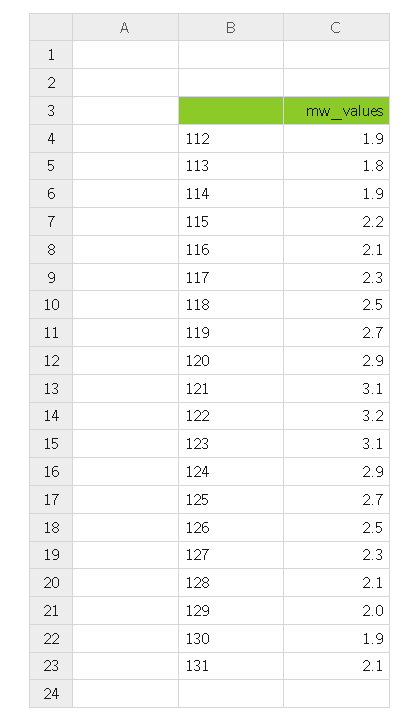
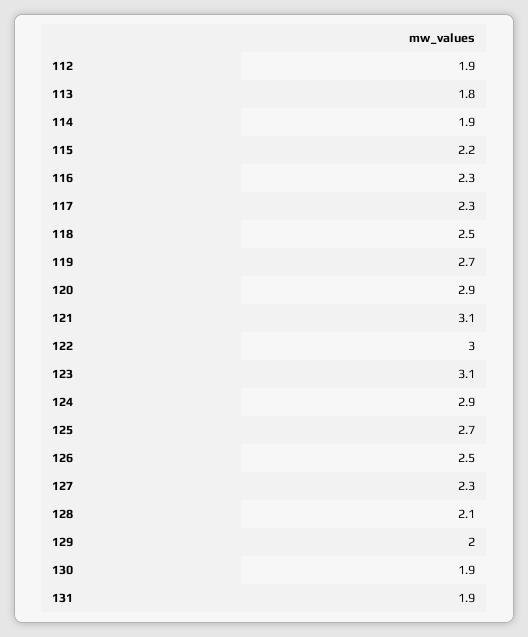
116: 2.1 -> 2.3
122: 3.2 -> 3
131: 2.1 -> 1.9

